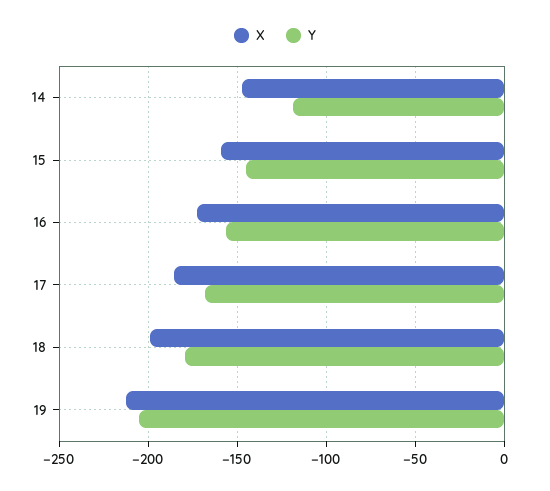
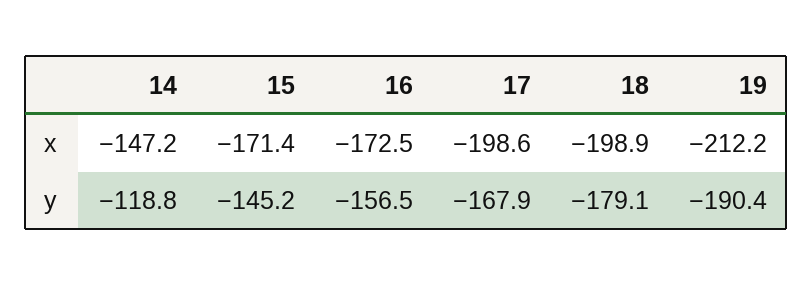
X, 15: -160 -> -171.4
X, 17: -185 -> -198.6
Y, 19: -205 -> -190.4

